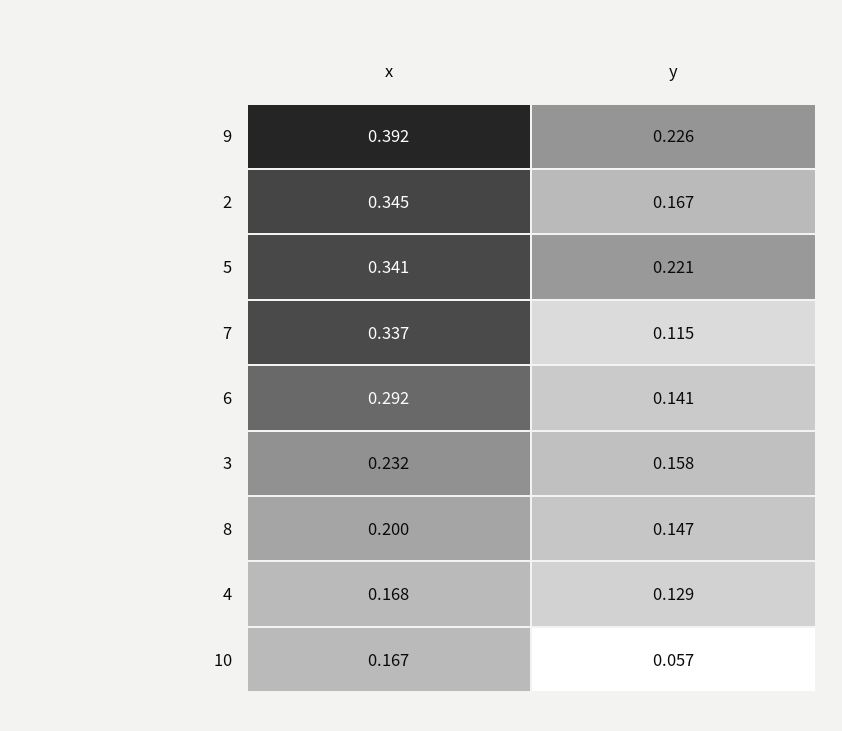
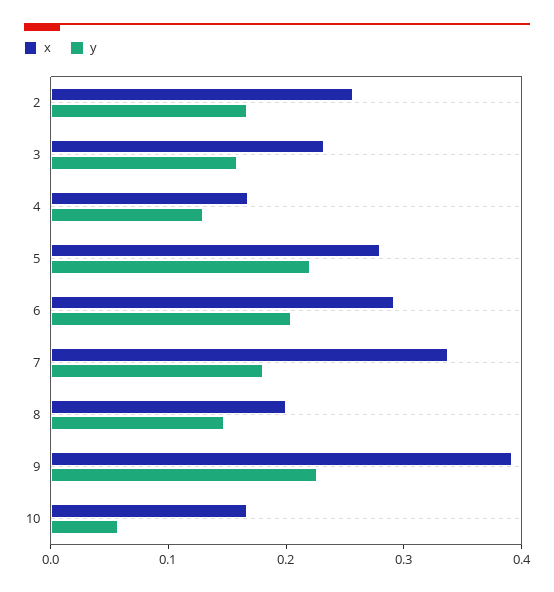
x, 2: 0.345 -> 0.26
x, 5: 0.341 -> 0.28
y, 7: 0.115 -> 0.18
y, 6: 0.141 -> 0.2

